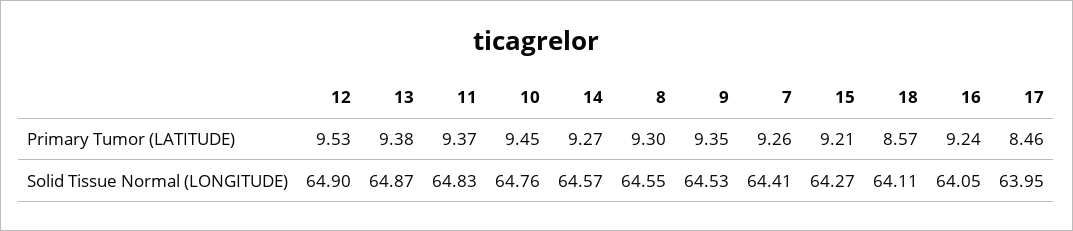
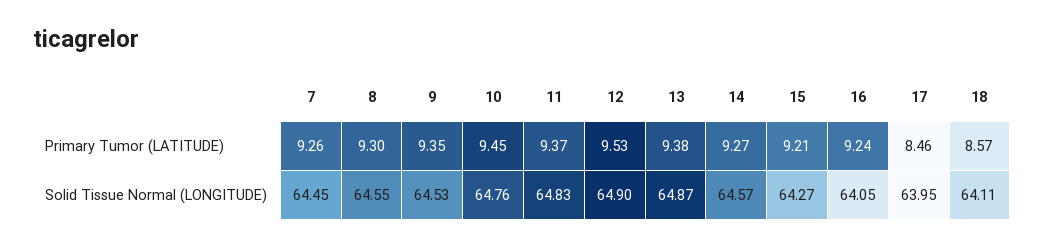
7, Solid Tissue Normal (LONGITUDE): 64.41 -> 64.45

